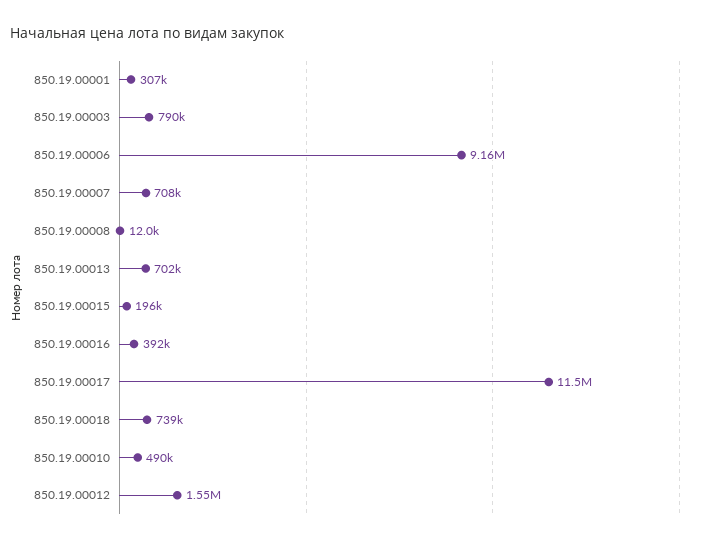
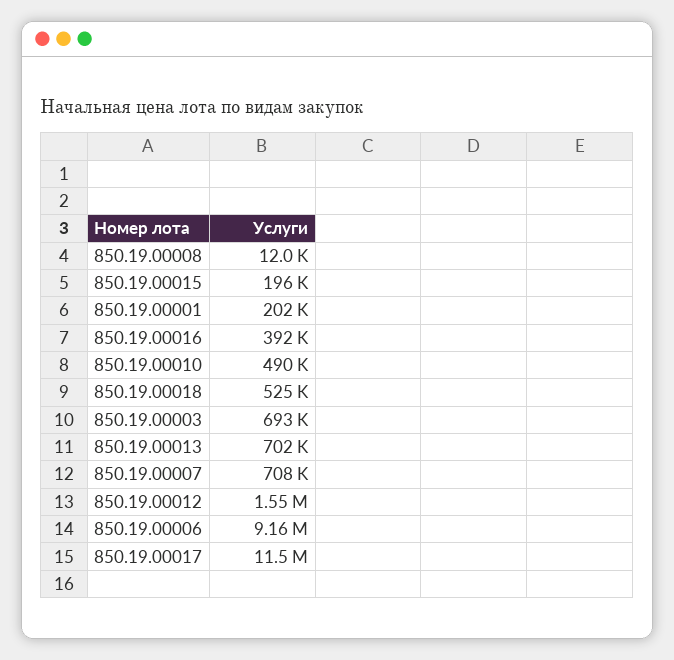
850.19.00001: 307000 -> 202000
850.19.00003: 790000 -> 693000
850.19.00018: 739000 -> 525000

